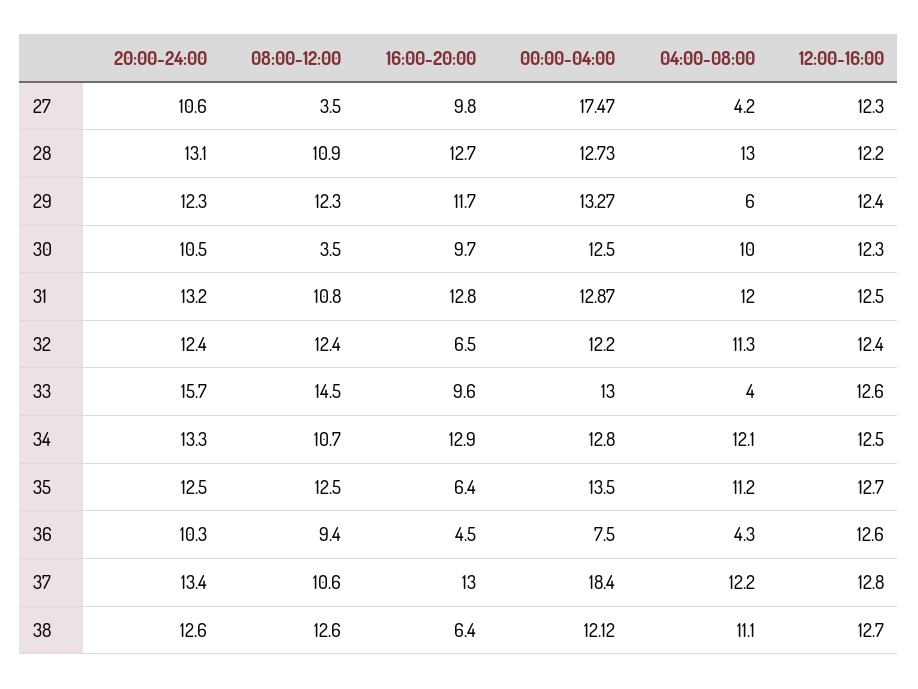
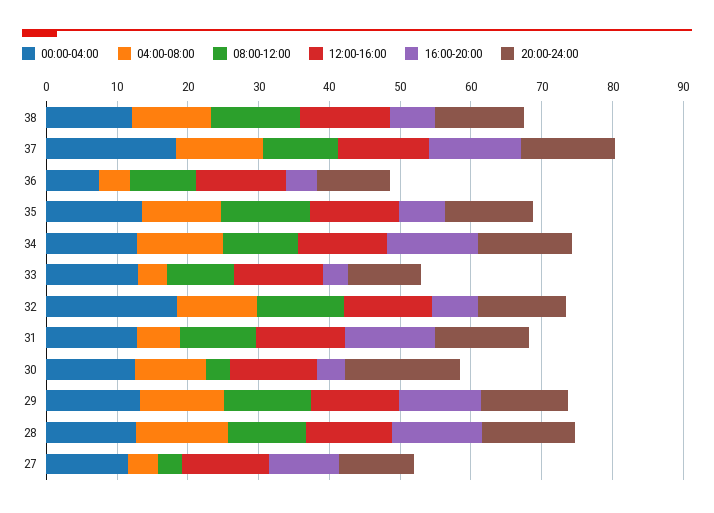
00:00-04:00, 27: 17.47 -> 12
04:00-08:00, 29: 6 -> 12
20:00-24:00, 30: 10.5 -> 16
16:00-20:00, 30: 9.7 -> 4
04:00-08:00, 31: 12 -> 6
00:00-04:00, 32: 12.2 -> 18
20:00-24:00, 33: 15.7 -> 10
08:00-12:00, 33: 14.5 -> 10
16:00-20:00, 33: 9.6 -> 4

